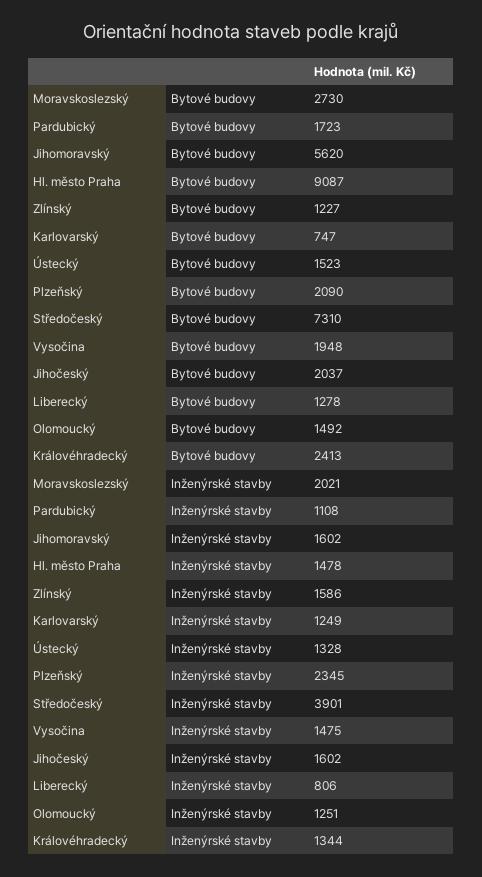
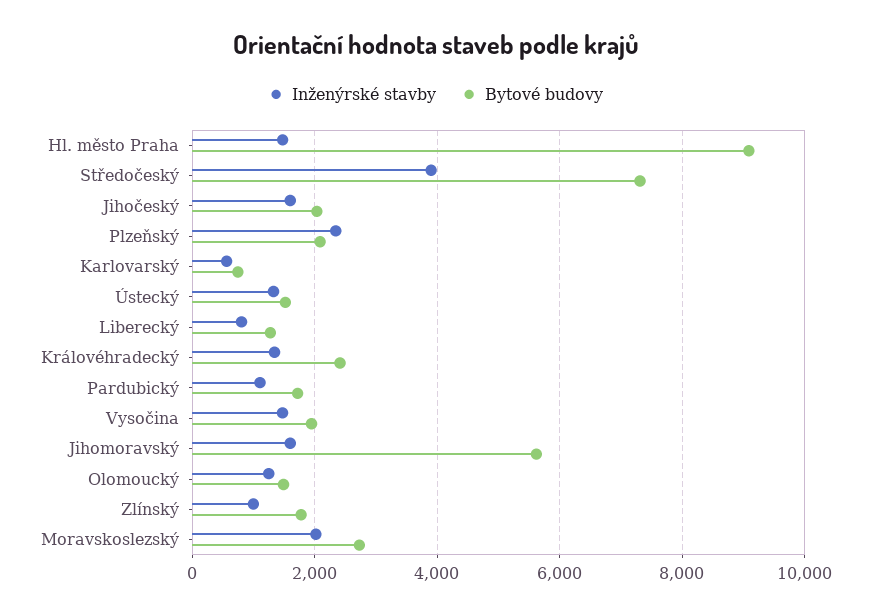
Bytové budovy, Zlínský: 1227 -> 1800
Inženýrské stavby, Zlínský: 1586 -> 1000
Inženýrské stavby, Karlovarský: 1249 -> 600

